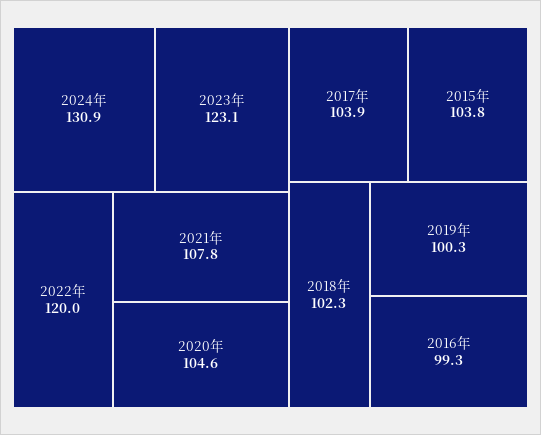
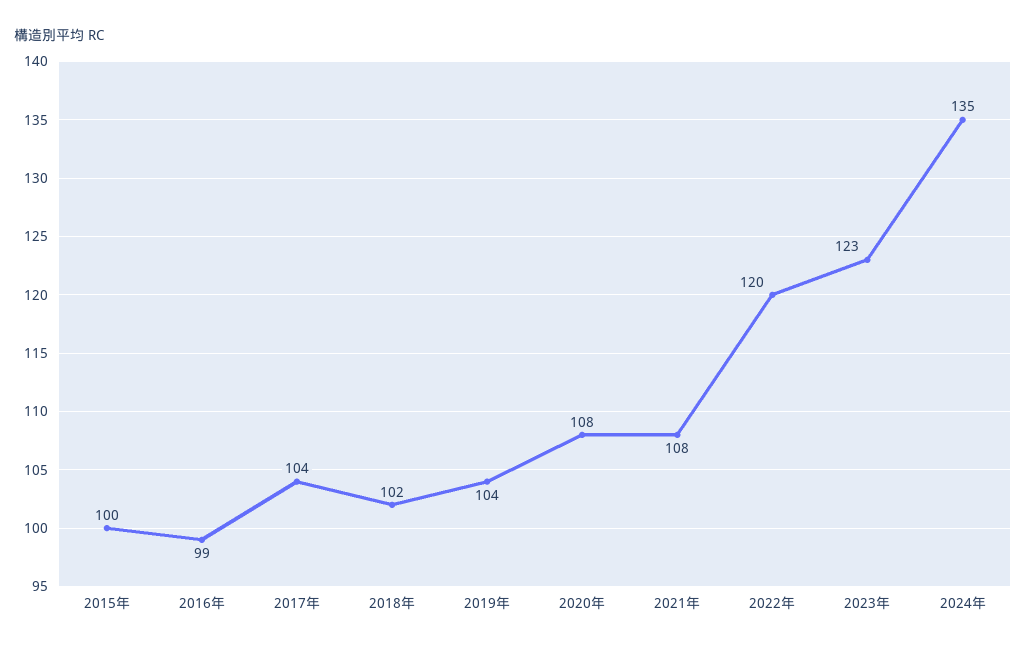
2024年: 130.9 -> 135
2020年: 104.6 -> 108
2015年: 103.8 -> 100
2019年: 100.3 -> 104

